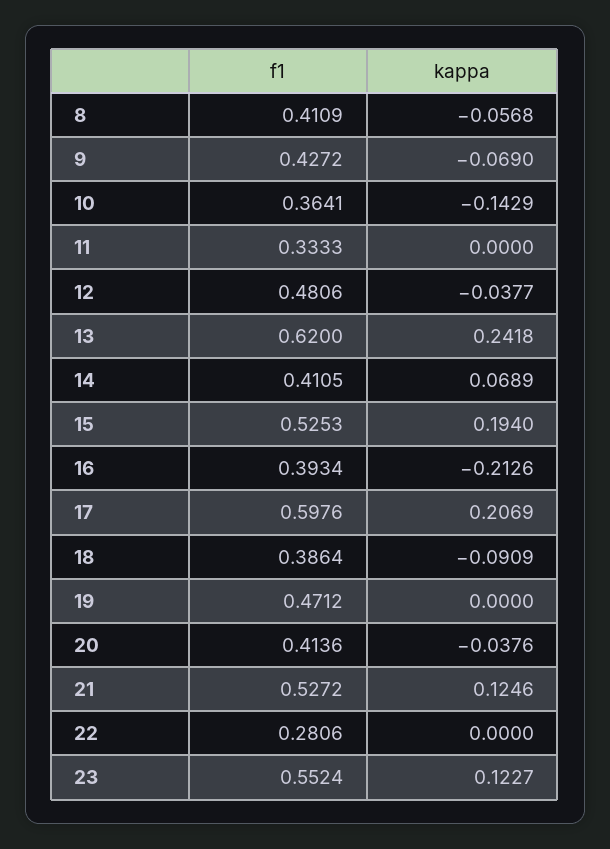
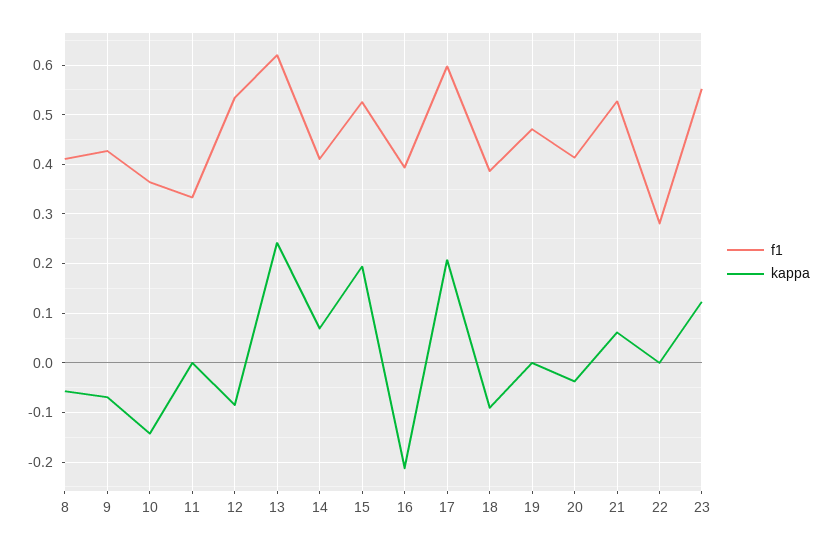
f1, 12: 0.4806 -> 0.54
kappa, 12: -0.0377 -> -0.08
kappa, 21: 0.1246 -> 0.06

